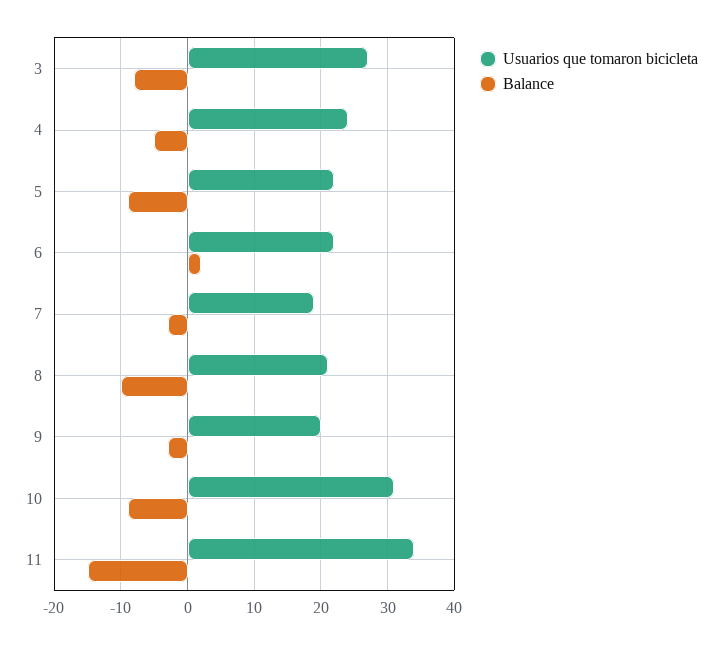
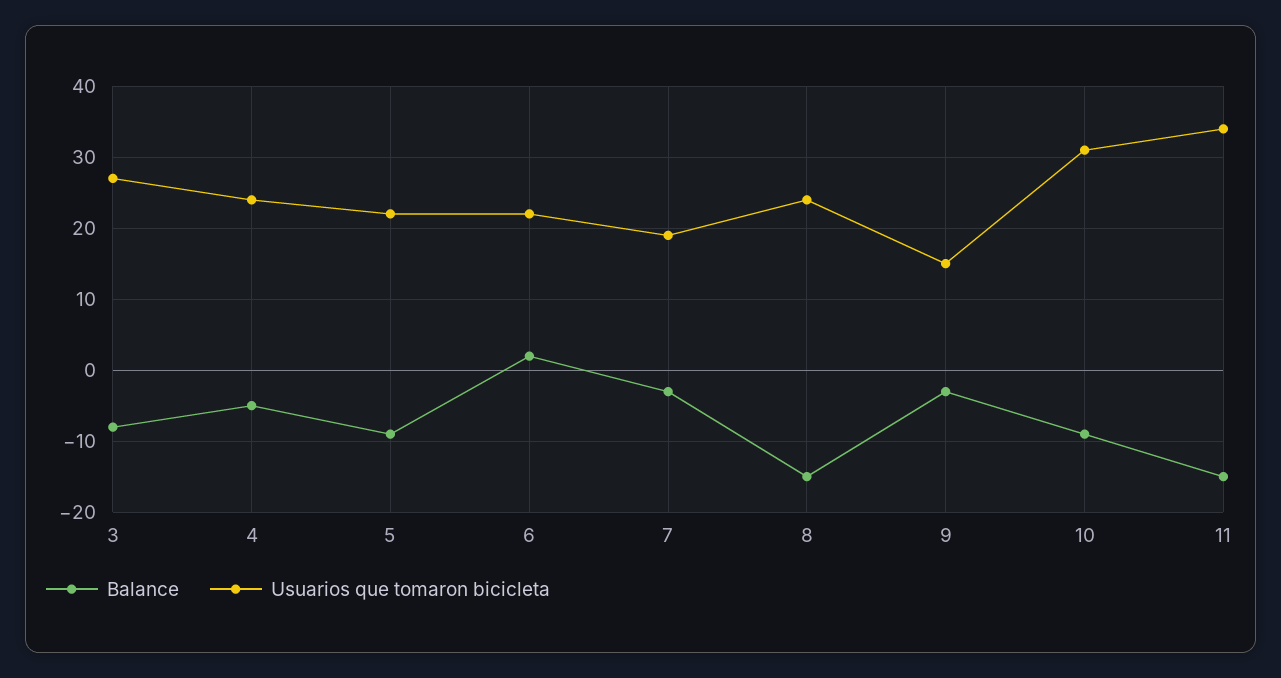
Usuarios que tomaron bicicleta, 8: 21 -> 24
Balance, 8: -10 -> -15
Usuarios que tomaron bicicleta, 9: 20 -> 15

